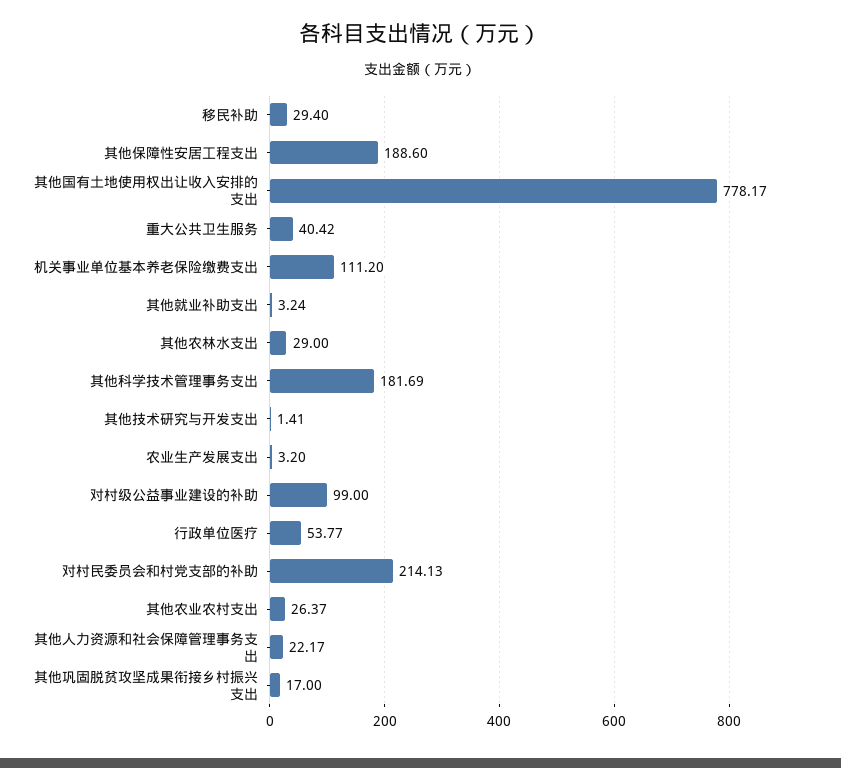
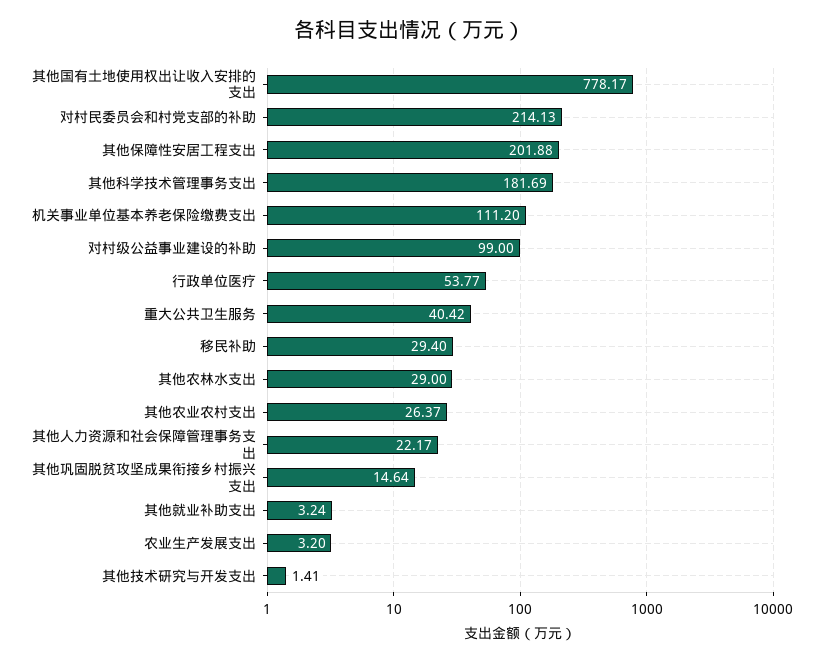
其他保障性安居工程支出: 188.6 -> 201.88
其他巩固脱贫攻坚成果衔接乡村振兴支出: 17 -> 14.64

